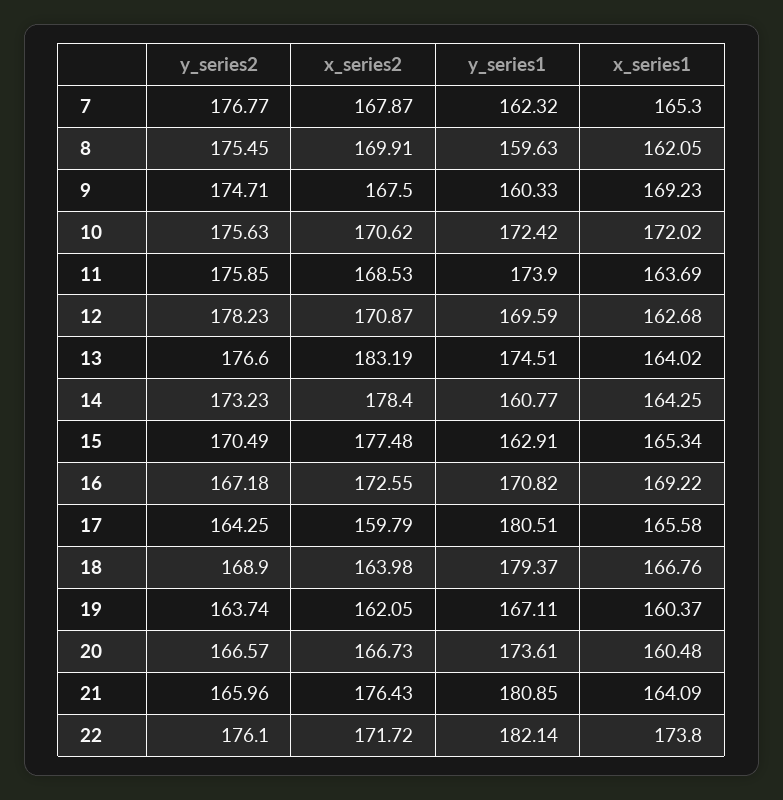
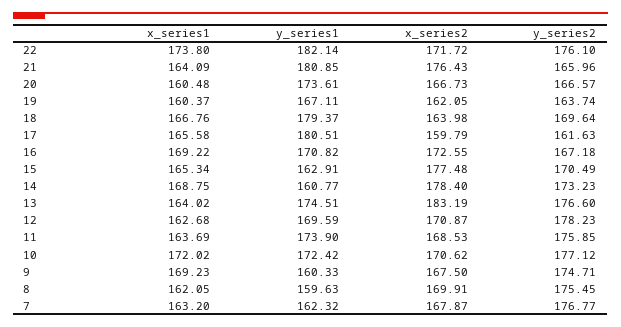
x_series1, 7: 165.3 -> 163.2
y_series2, 10: 175.63 -> 177.12
x_series1, 14: 164.25 -> 168.75
y_series2, 17: 164.25 -> 161.63
y_series2, 18: 168.9 -> 169.64

